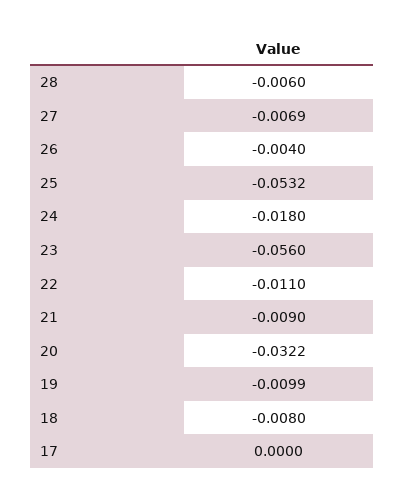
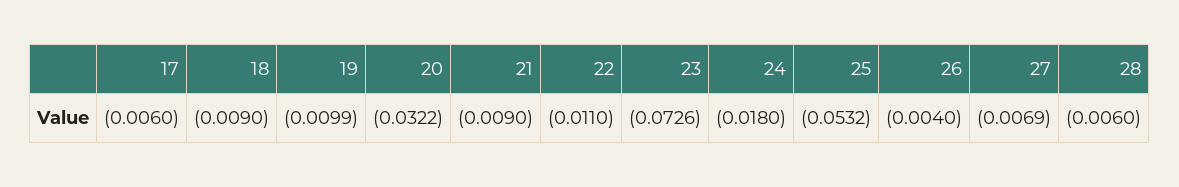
23: -0.056 -> -0.0726
18: -0.008 -> -0.009
17: 0 -> -0.006

